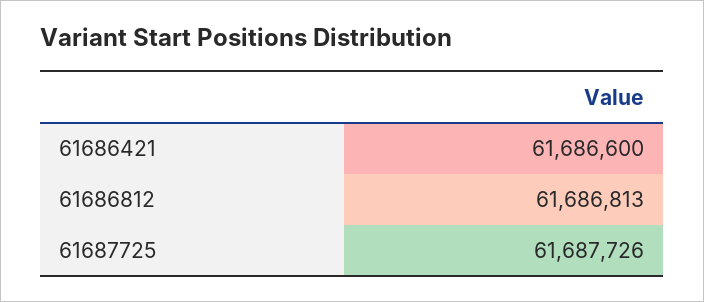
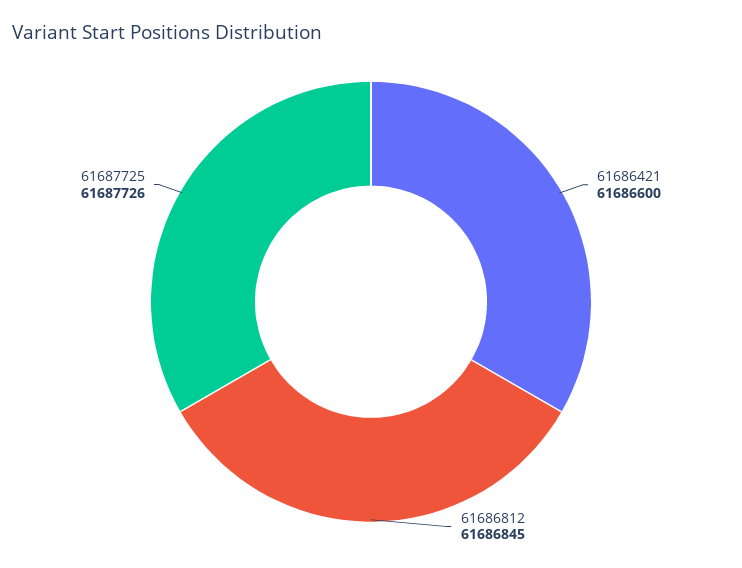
61686812: 61686813 -> 61686845

